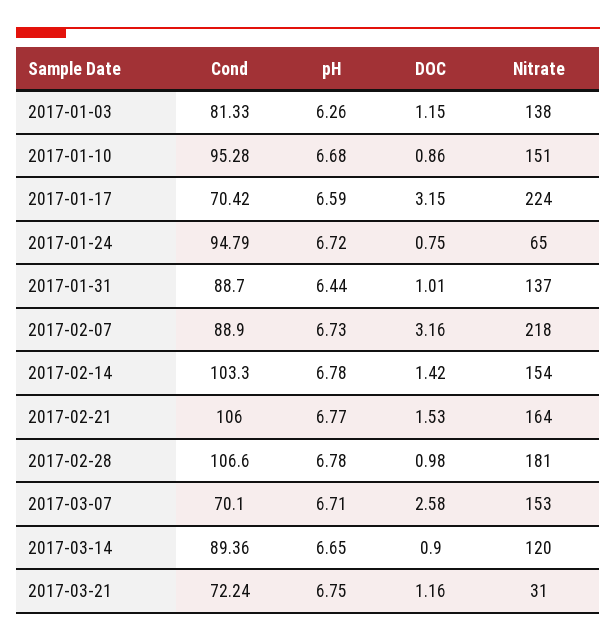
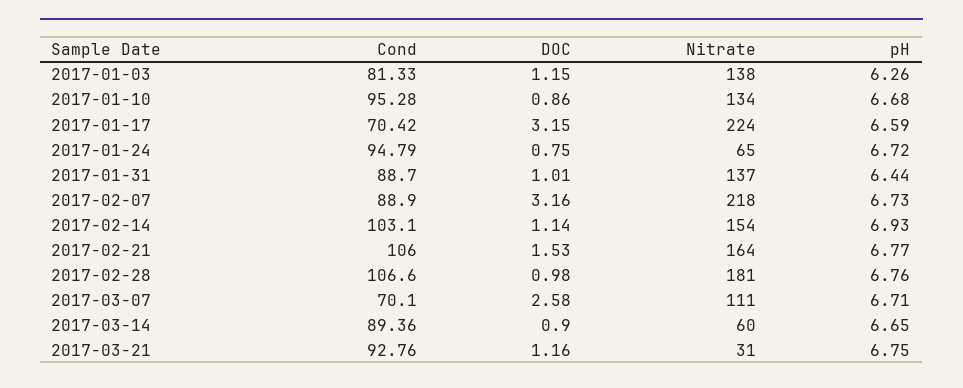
Nitrate, 2017-01-10: 151 -> 134
Cond, 2017-02-14: 103.3 -> 103.1
pH, 2017-02-14: 6.78 -> 6.93
DOC, 2017-02-14: 1.42 -> 1.14
pH, 2017-02-28: 6.78 -> 6.76
Nitrate, 2017-03-07: 153 -> 111
Nitrate, 2017-03-14: 120 -> 60
Cond, 2017-03-21: 72.24 -> 92.76

